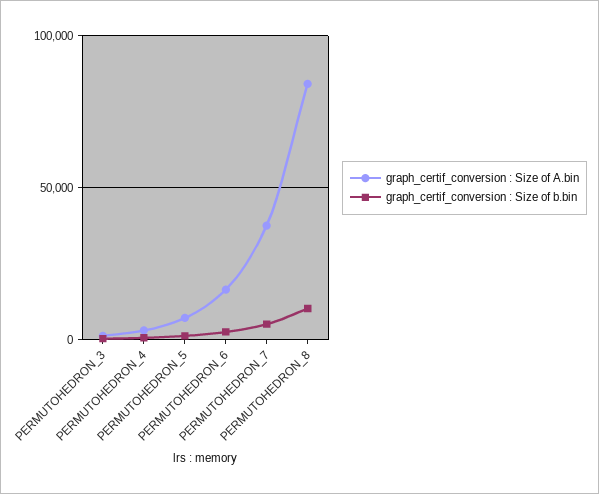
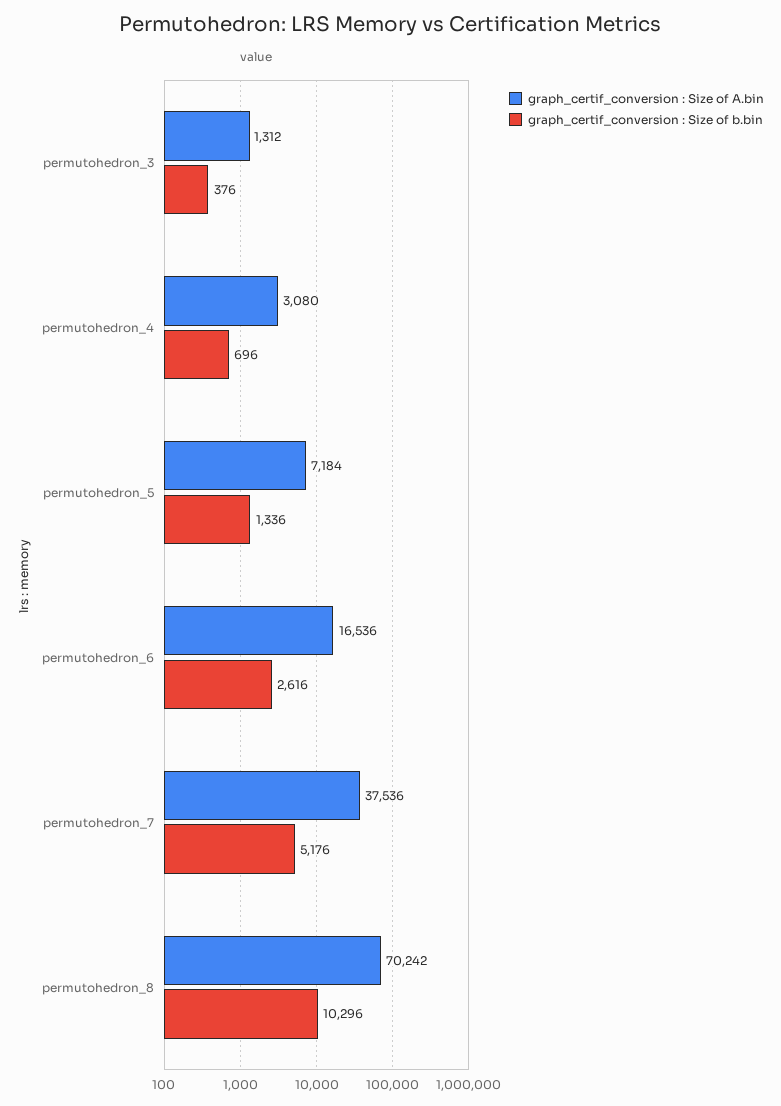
graph_certif_conversion : Size of A.bin, PERMUTOHEDRON_8: 85000 -> 70242

